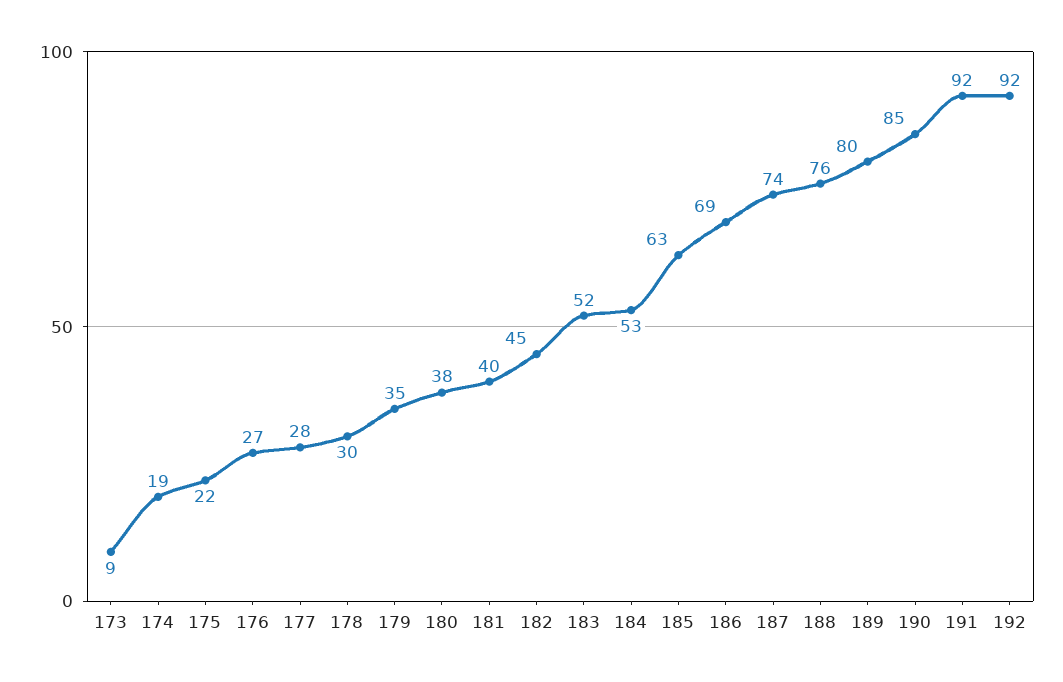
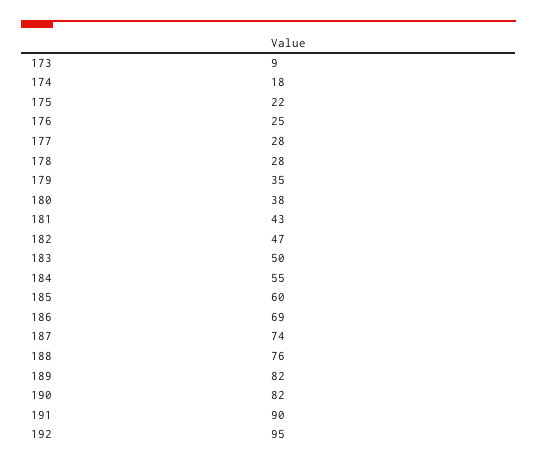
174: 19 -> 18
176: 27 -> 25
178: 30 -> 28
181: 40 -> 43
182: 45 -> 47
183: 52 -> 50
184: 53 -> 55
185: 63 -> 60
189: 80 -> 82
190: 85 -> 82
191: 92 -> 90
192: 92 -> 95

